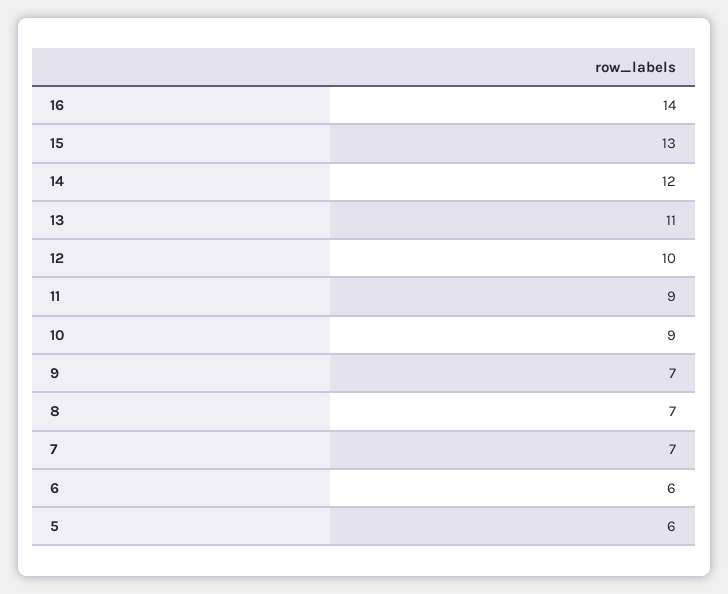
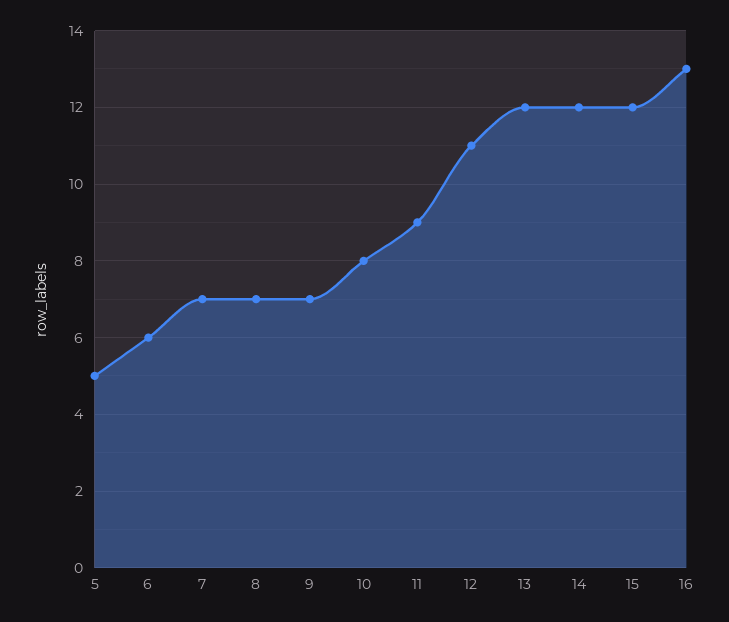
16: 14 -> 13
15: 13 -> 12
13: 11 -> 12
12: 10 -> 11
10: 9 -> 8
5: 6 -> 5

